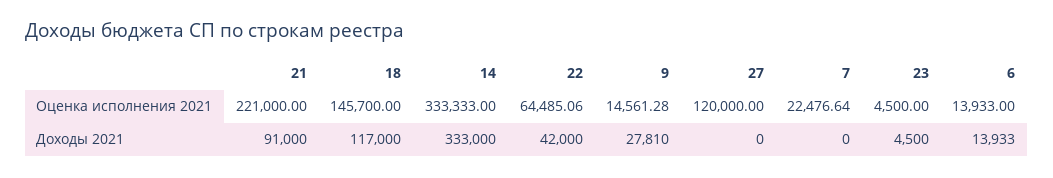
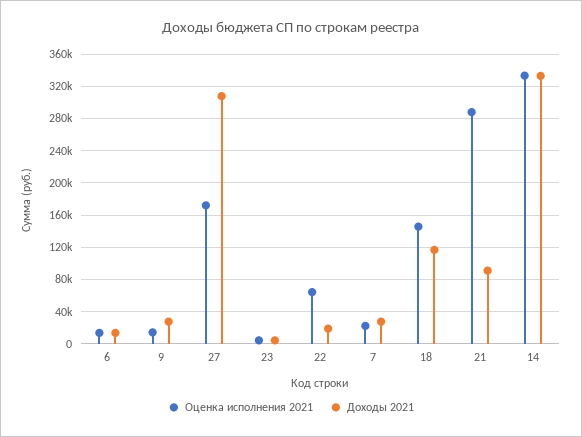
Оценка исполнения 2021, 21: 221000 -> 290000
Оценка исполнения 2021, 27: 120000 -> 170000
Доходы 2021, 22: 42000 -> 20000
Доходы 2021, 27: 0 -> 310000
Доходы 2021, 7: 0 -> 30000

